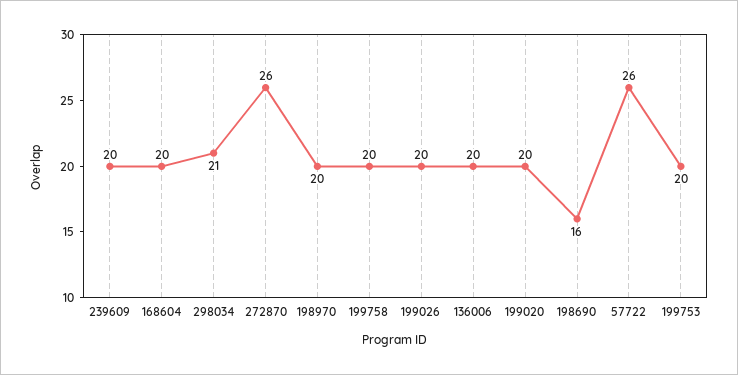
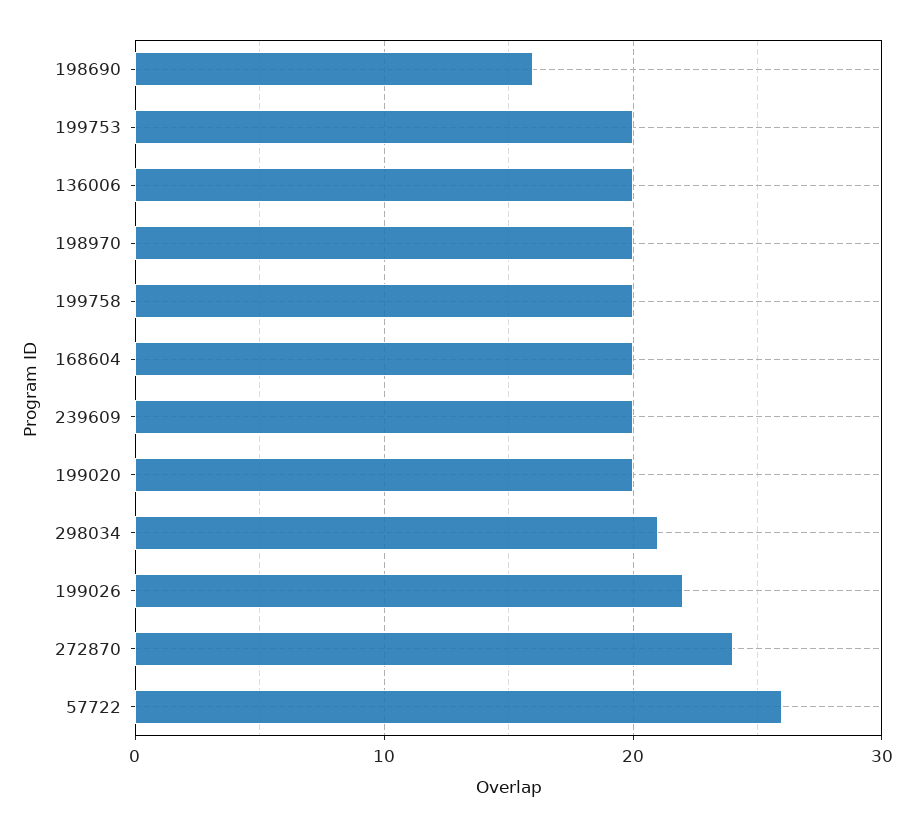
272870: 26 -> 24
199026: 20 -> 22

